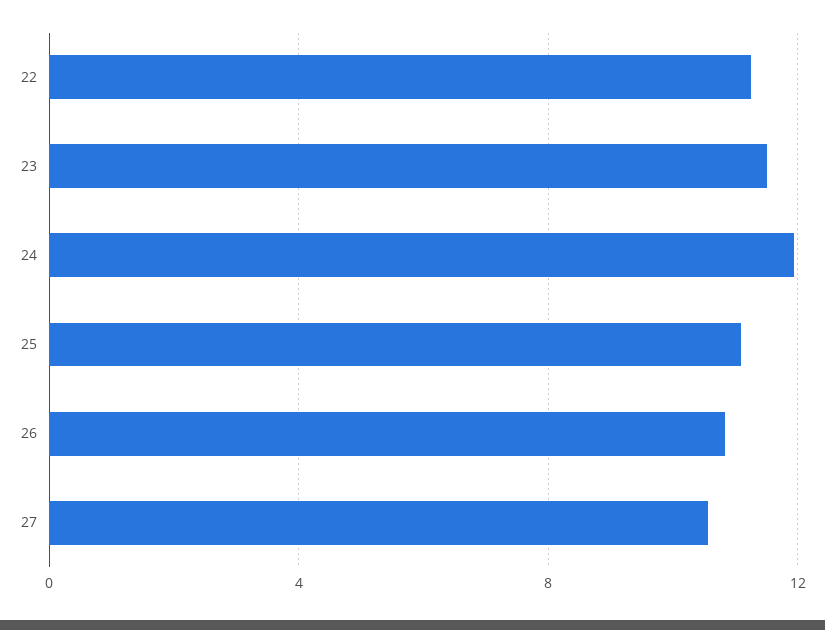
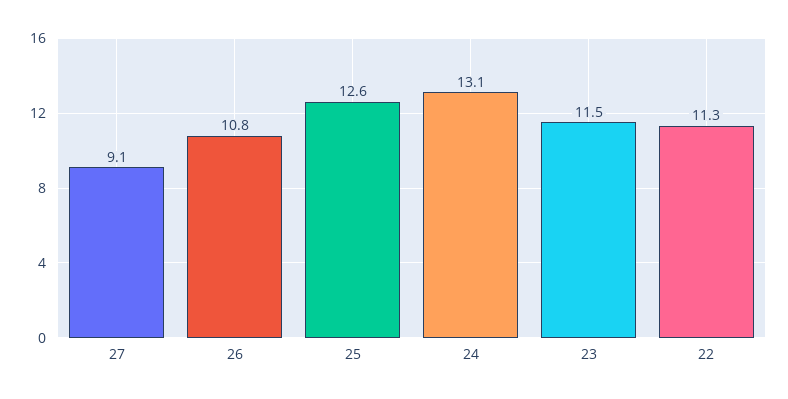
24: 12 -> 13.1
25: 11 -> 12.6
27: 10.5 -> 9.1

